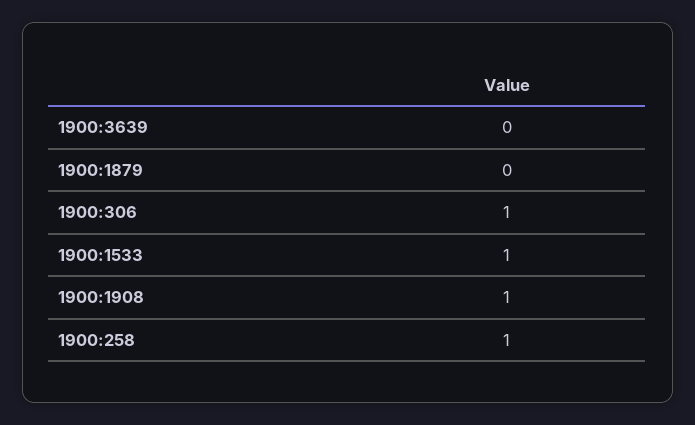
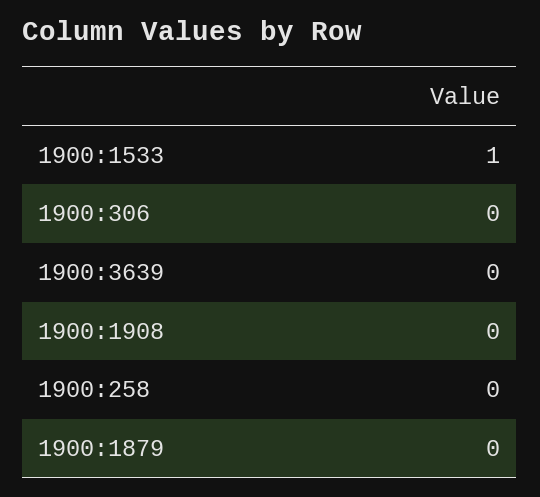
1900:306: 1 -> 0
1900:1908: 1 -> 0
1900:258: 1 -> 0

